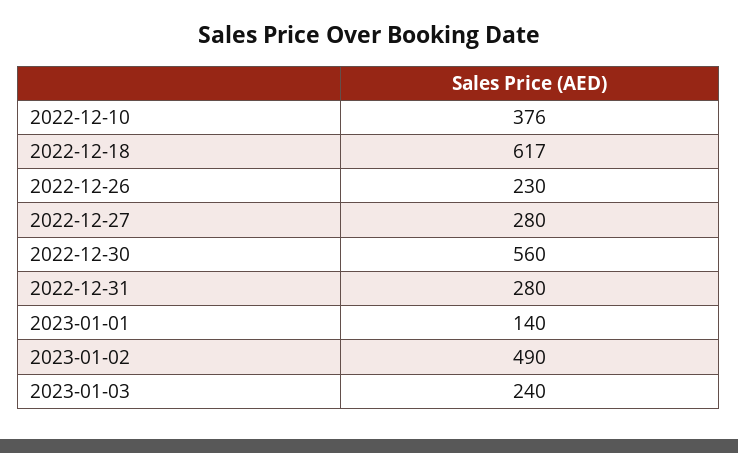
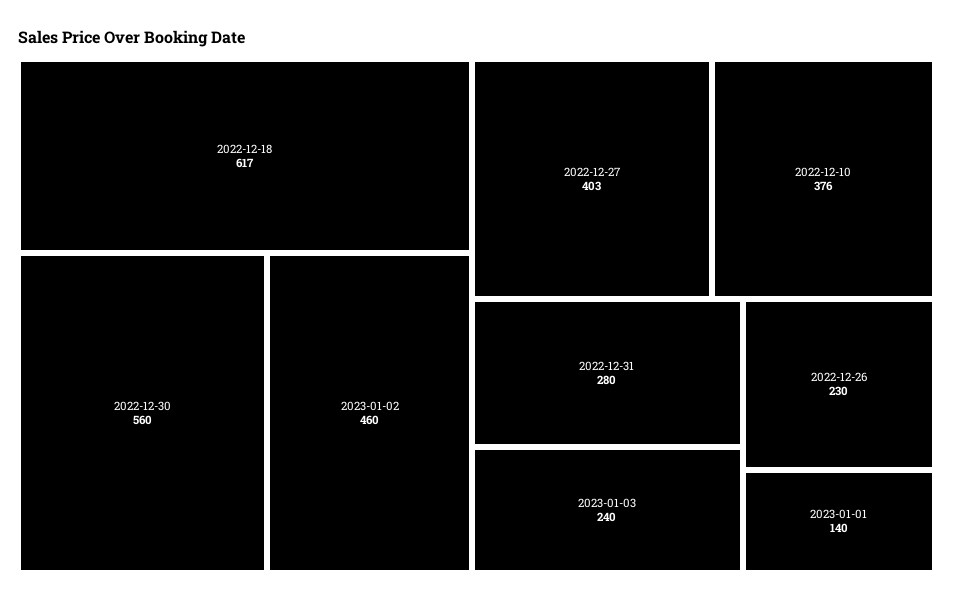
2022-12-27: 280 -> 403
2023-01-02: 490 -> 460

